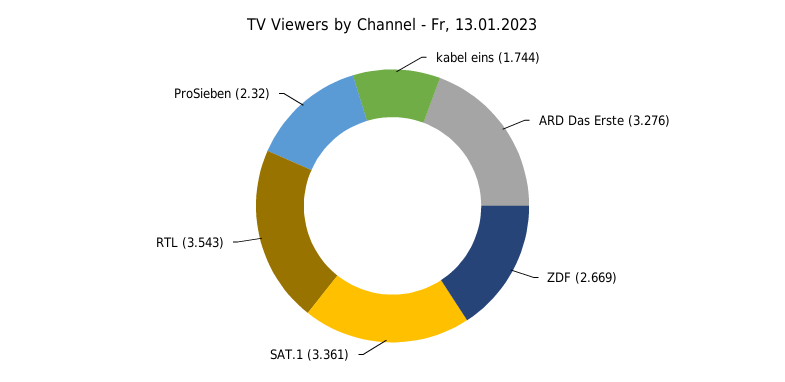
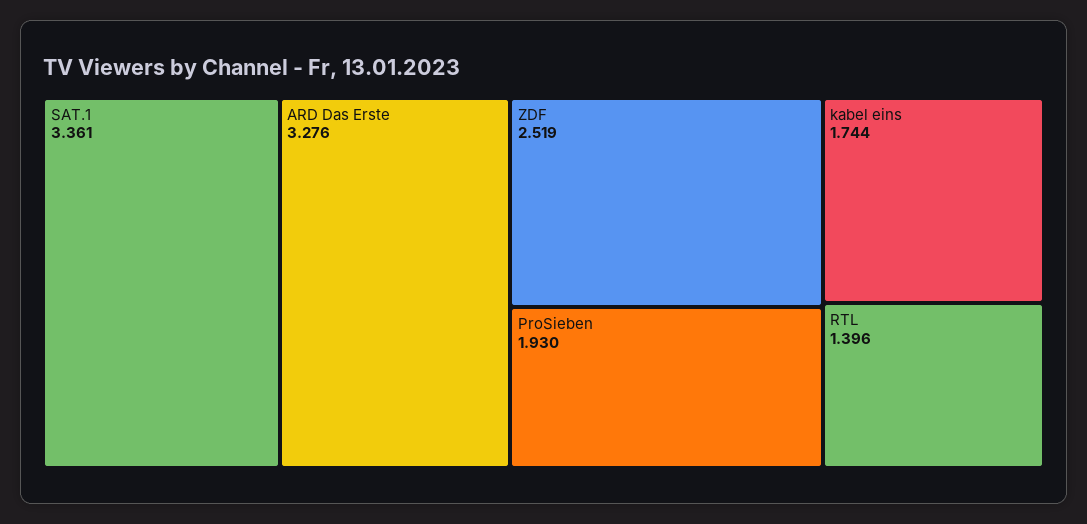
ZDF: 2.669 -> 2.519
RTL: 3.543 -> 1.396
ProSieben: 2.32 -> 1.93

